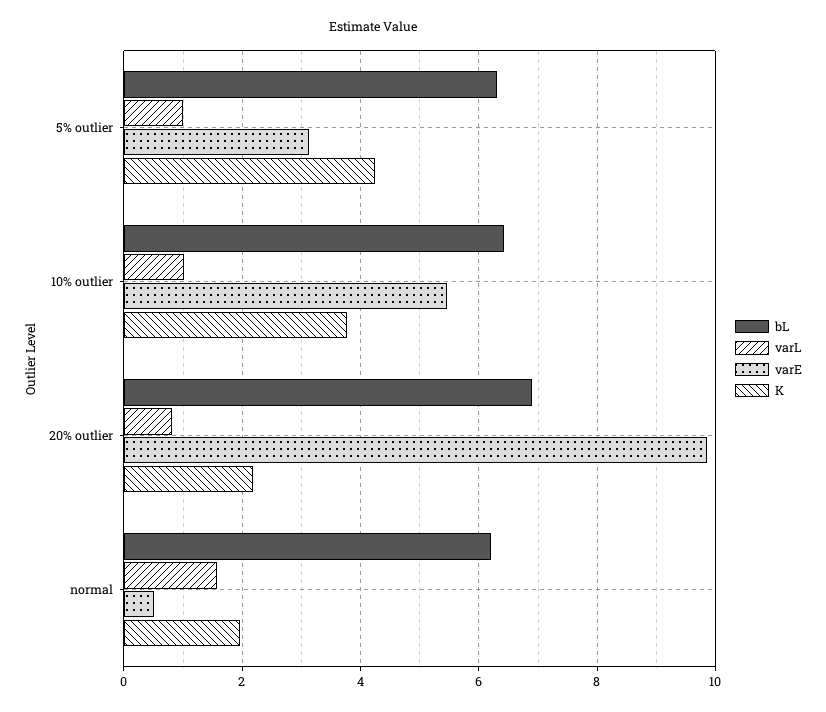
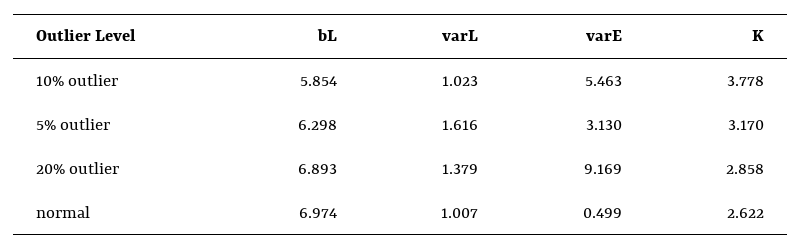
varL, 5% outlier: 1 -> 1.616
K, 5% outlier: 4.2 -> 3.17
bL, 10% outlier: 6.4 -> 5.854
varL, 20% outlier: 0.8 -> 1.379
varE, 20% outlier: 9.8 -> 9.169
K, 20% outlier: 2.2 -> 2.858
bL, normal: 6.2 -> 6.974
varL, normal: 1.6 -> 1.007
K, normal: 2 -> 2.622

